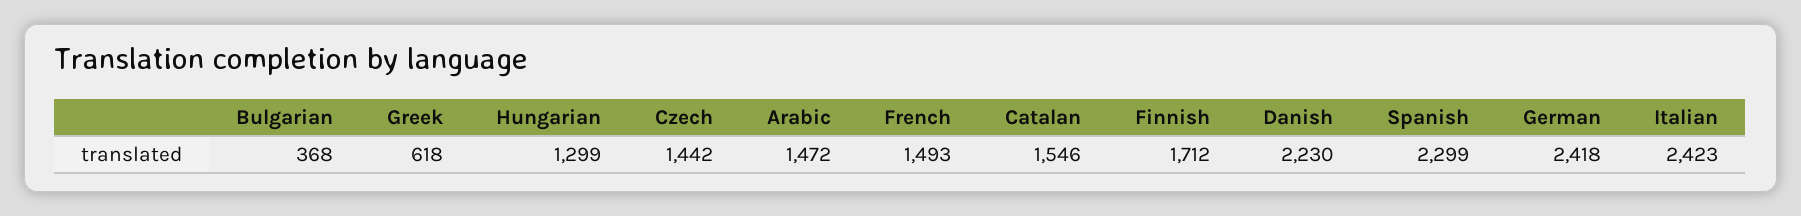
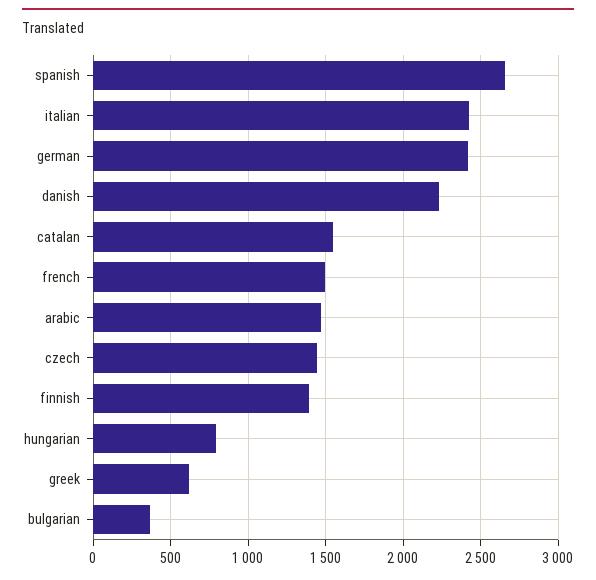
Hungarian: 1299 -> 800
Finnish: 1712 -> 1400
Spanish: 2299 -> 2650

